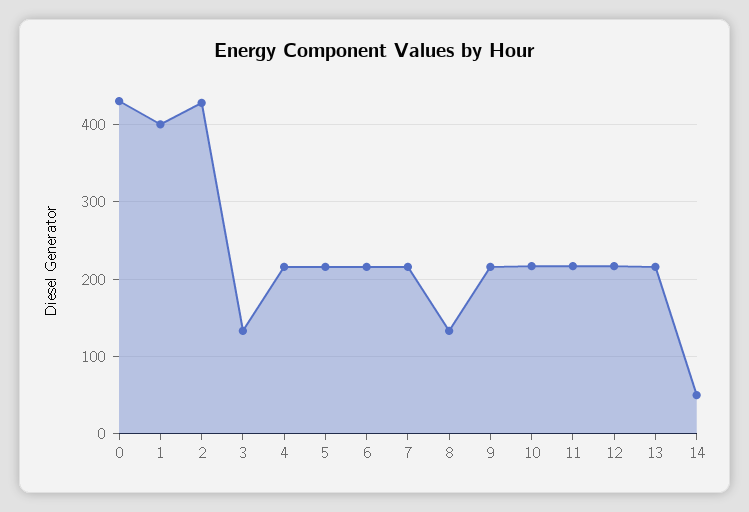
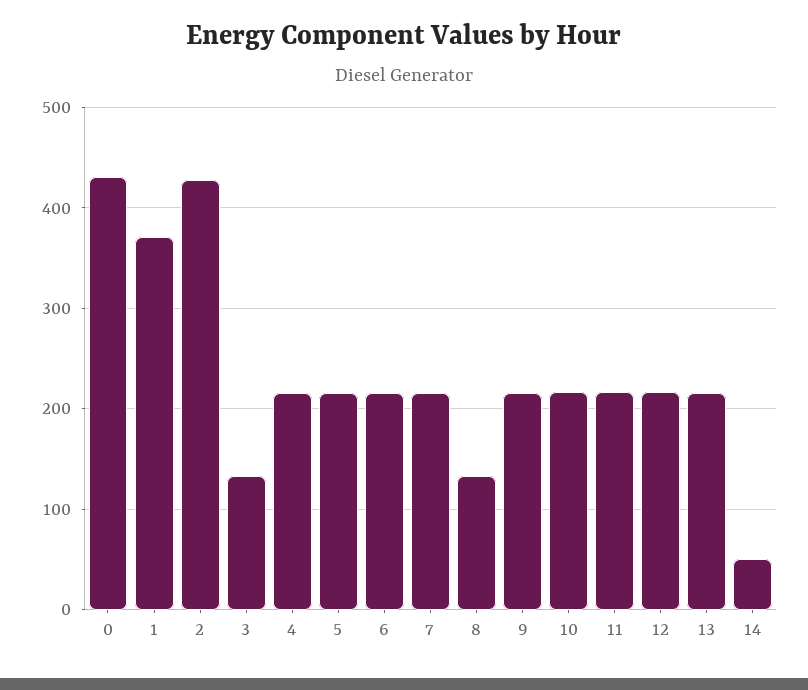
1: 400 -> 370

